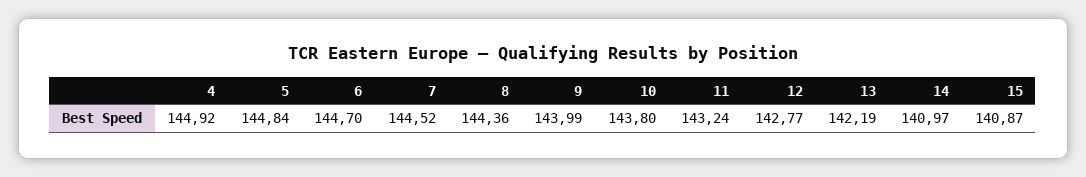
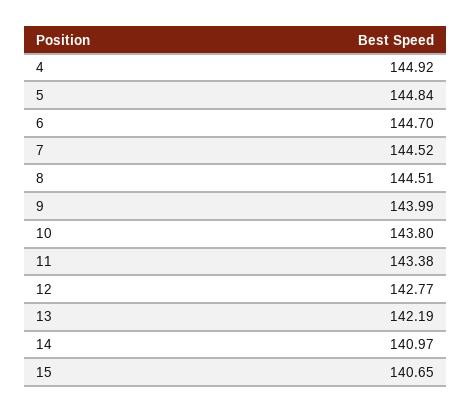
8: 144.36 -> 144.51
11: 143.24 -> 143.38
15: 140.87 -> 140.65

